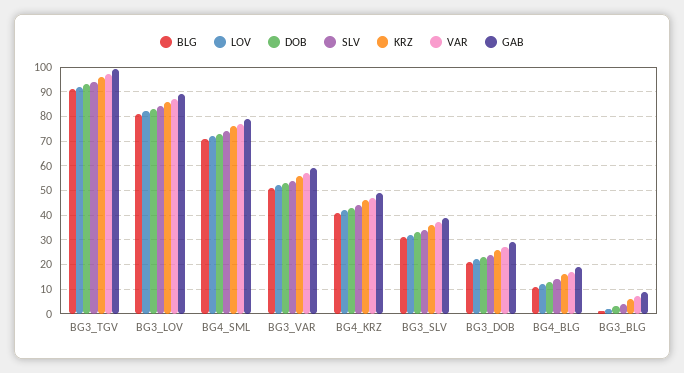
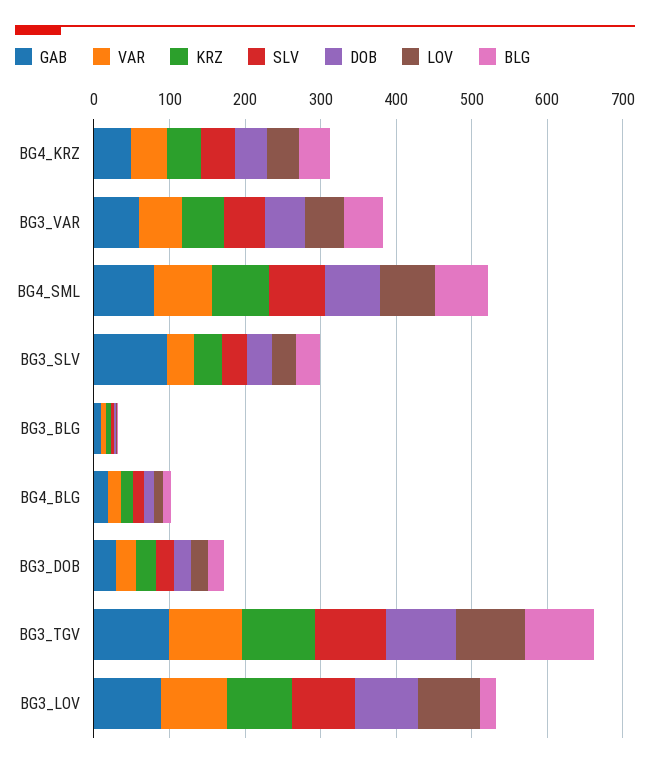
BLG, BG3_LOV: 80 -> 20
GAB, BG3_SLV: 40 -> 100

